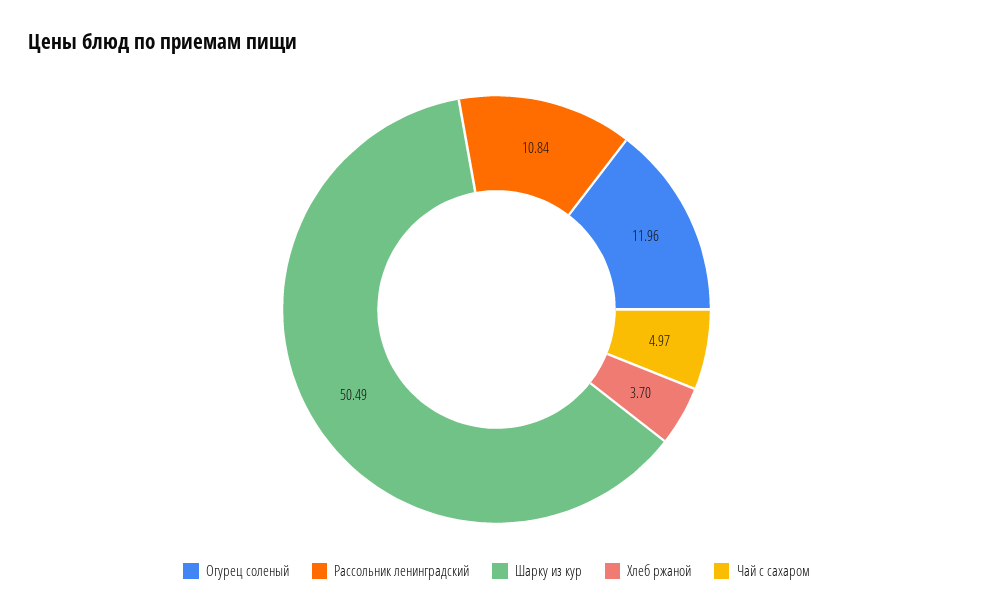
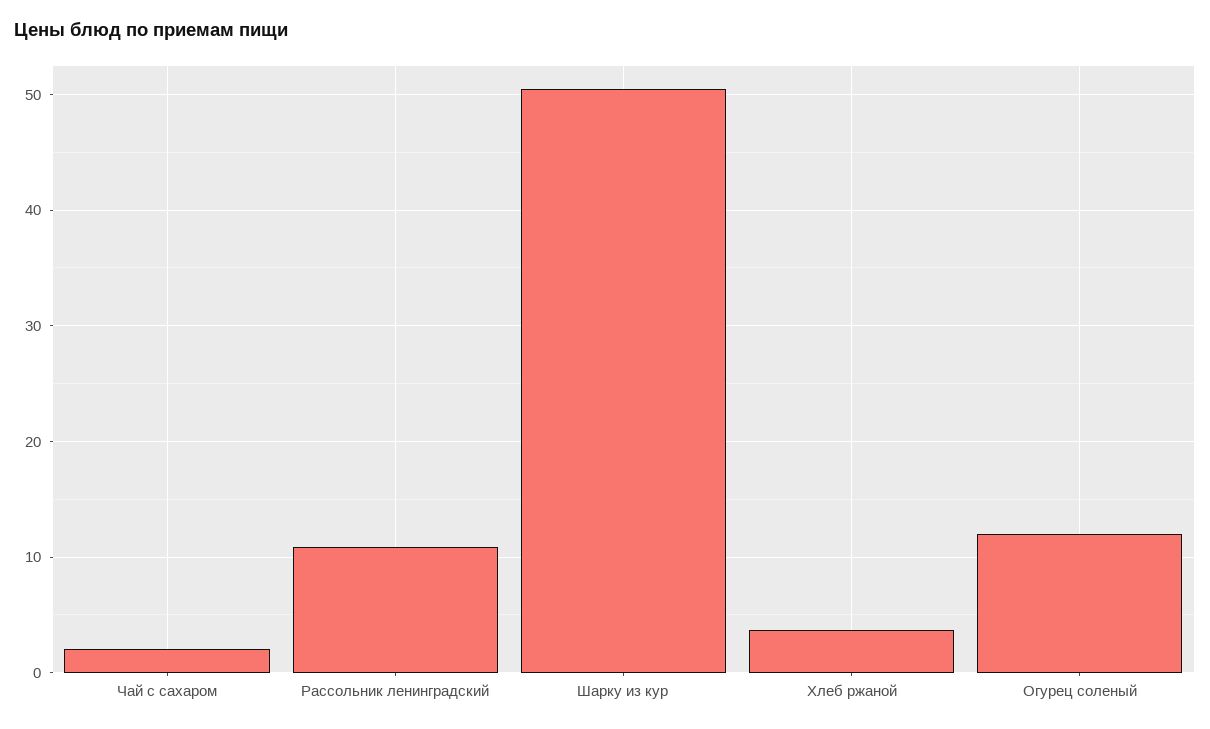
Чай с сахаром: 4.97 -> 2

